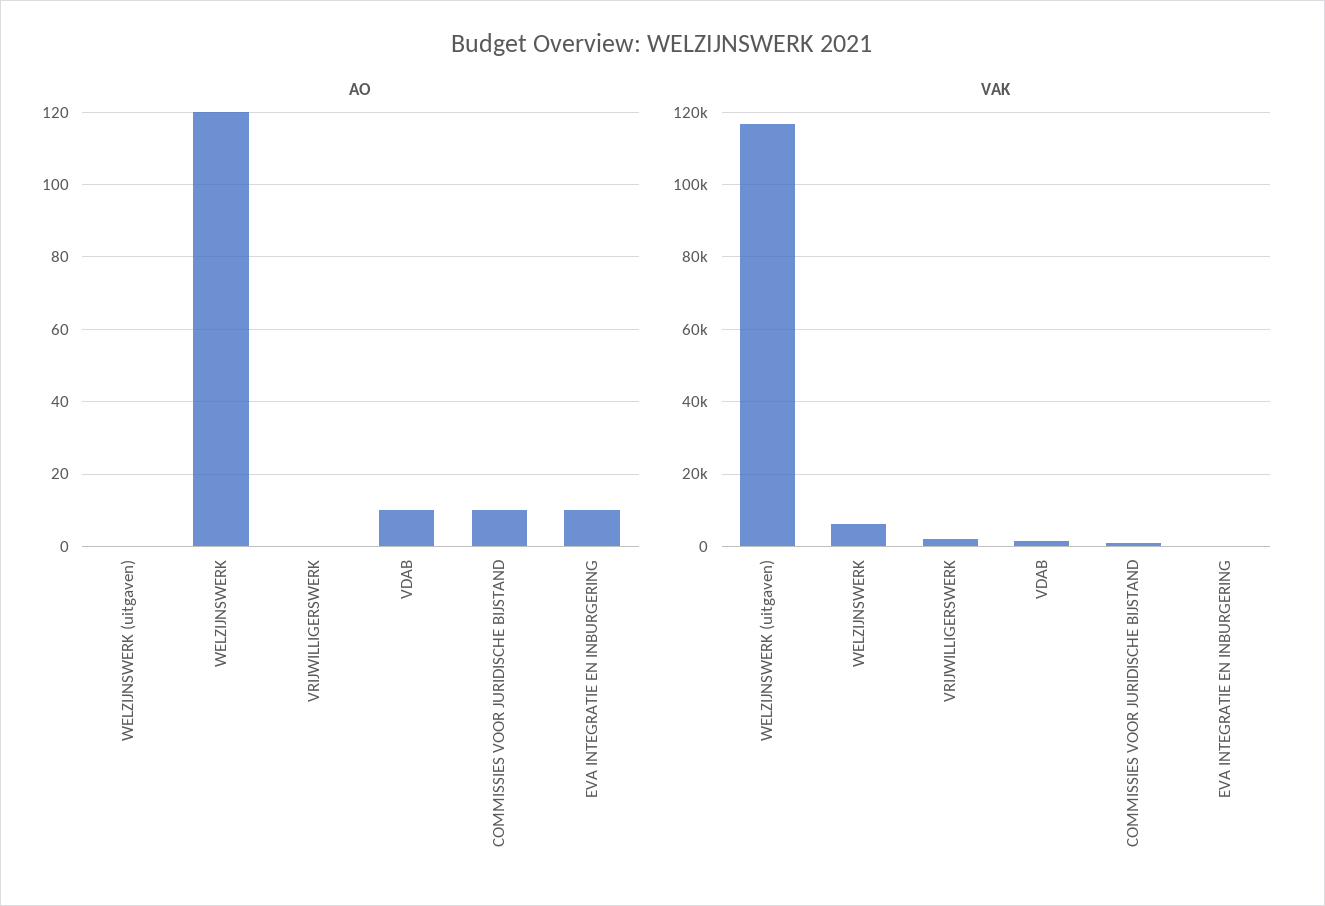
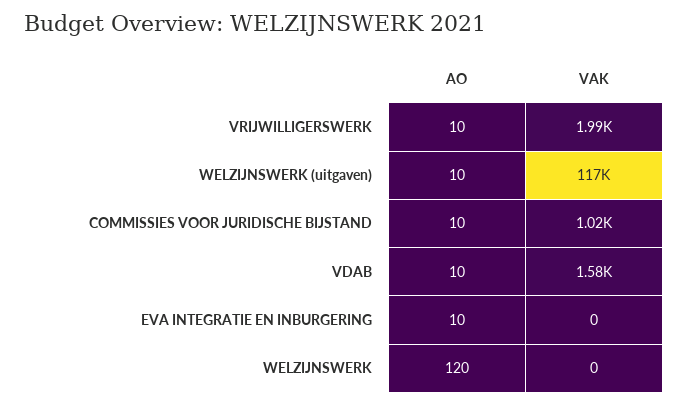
AO, WELZIJNSWERK (uitgaven): 0 -> 10
AO, VRIJWILLIGERSWERK: 0 -> 10
VAK, WELZIJNSWERK: 6000 -> 0

